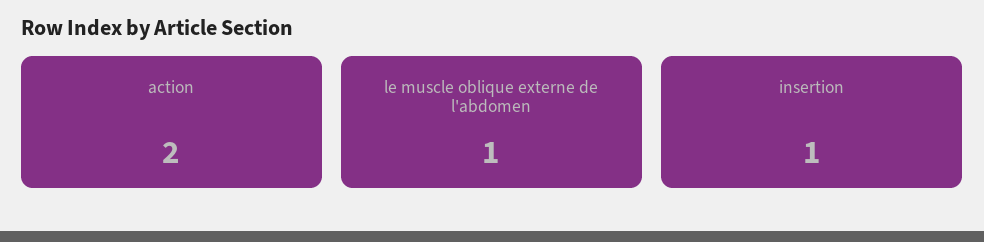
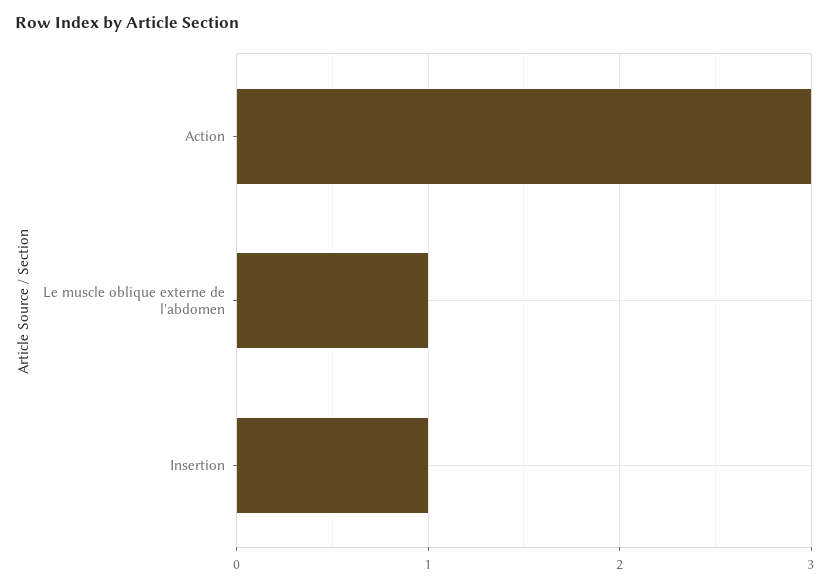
action: 2 -> 3

